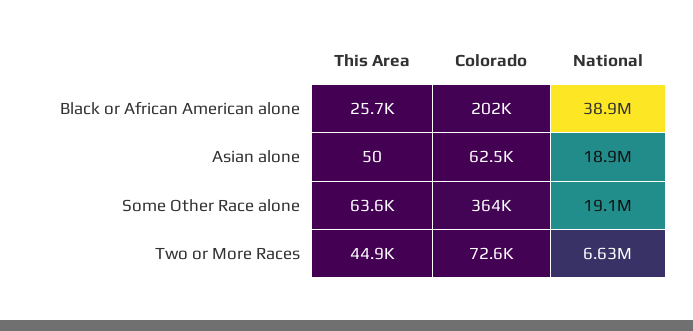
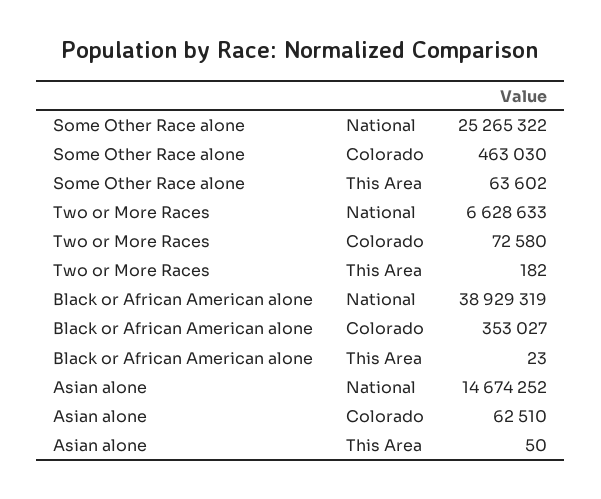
This Area, Black or African American alone: 25700 -> 23
Colorado, Black or African American alone: 202000 -> 353027
National, Asian alone: 18900000 -> 14674252
Colorado, Some Other Race alone: 364000 -> 463030
National, Some Other Race alone: 19100000 -> 25265322
This Area, Two or More Races: 44900 -> 182

